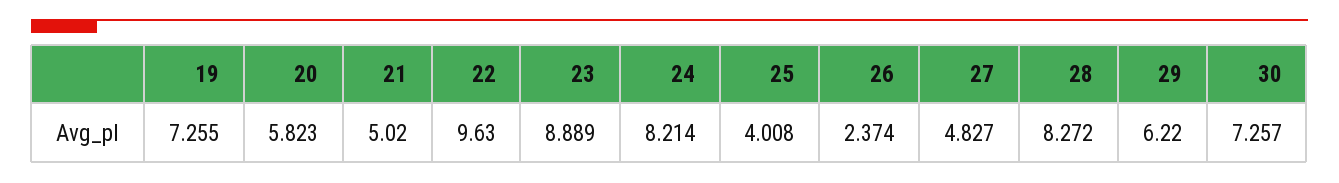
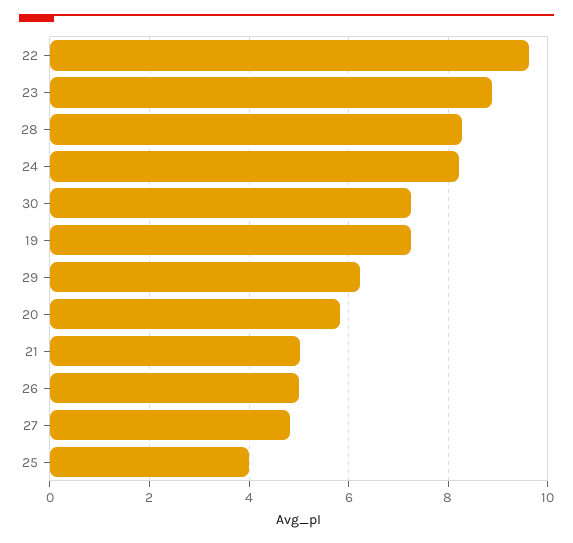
26: 2.374 -> 5

